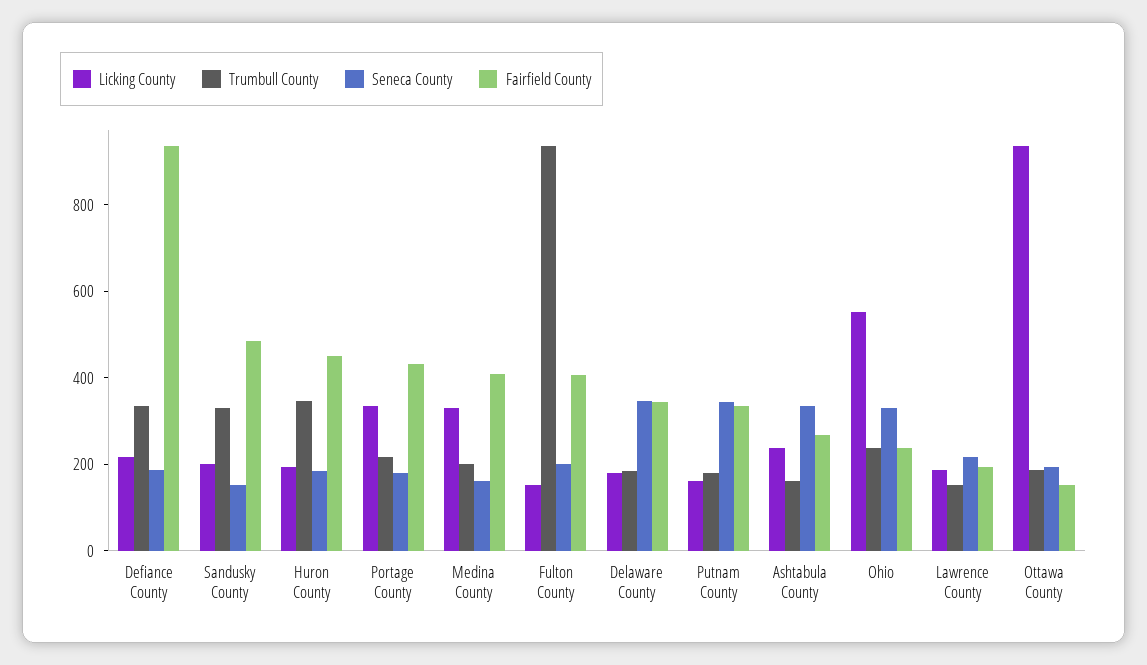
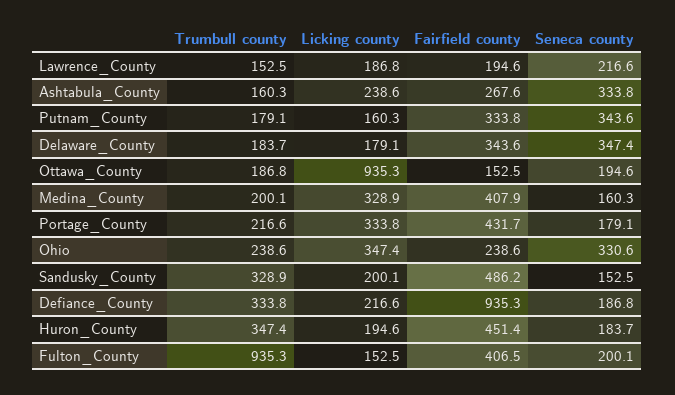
Licking County, Ohio: 550 -> 347.4

